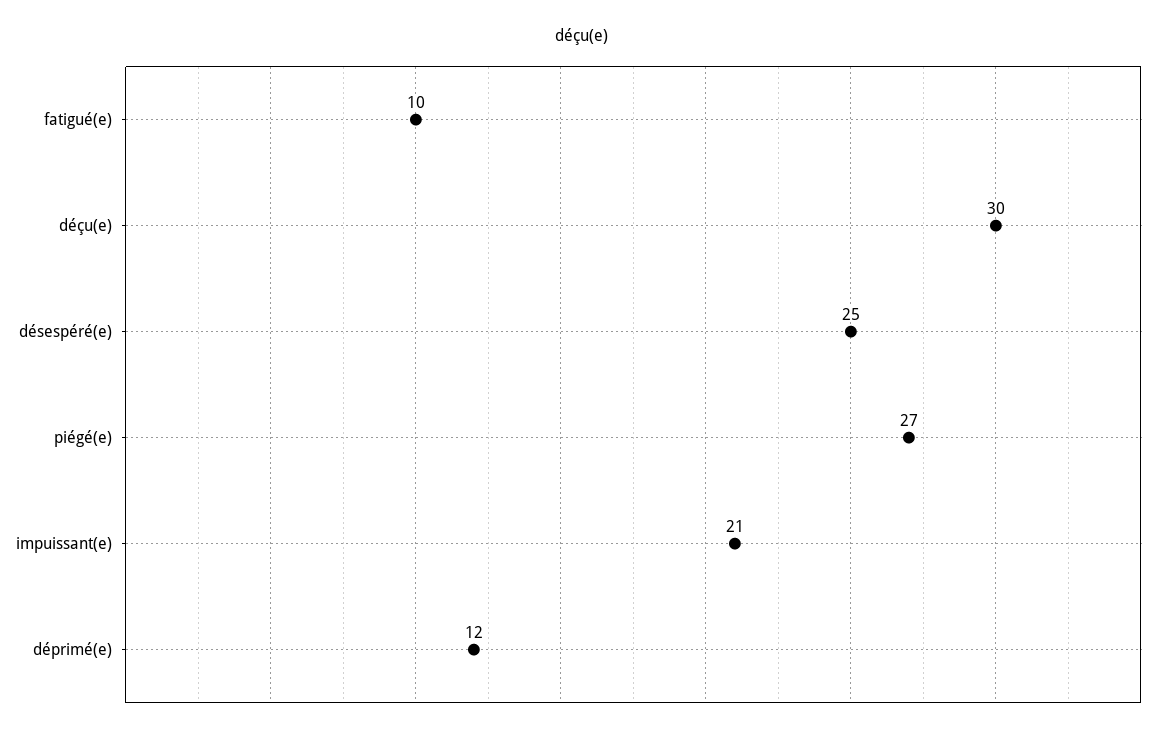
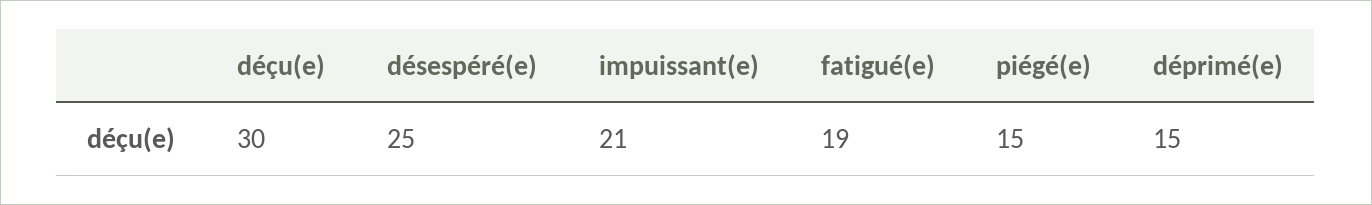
fatigué(e): 10 -> 19
piégé(e): 27 -> 15
déprimé(e): 12 -> 15

